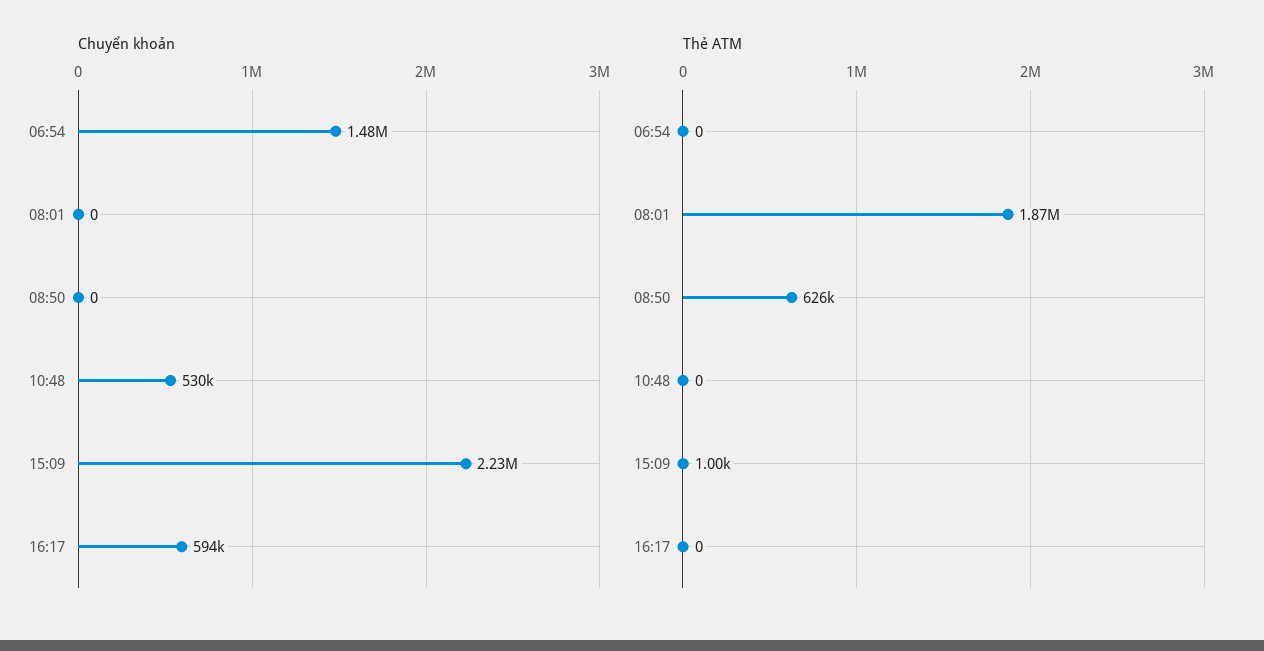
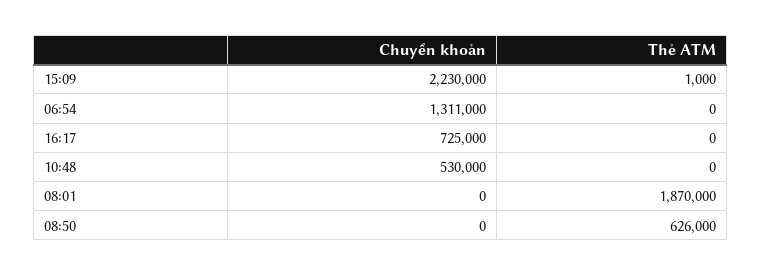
Chuyển khoản, 06:54: 1480000 -> 1311000
Chuyển khoản, 16:17: 594000 -> 725000

